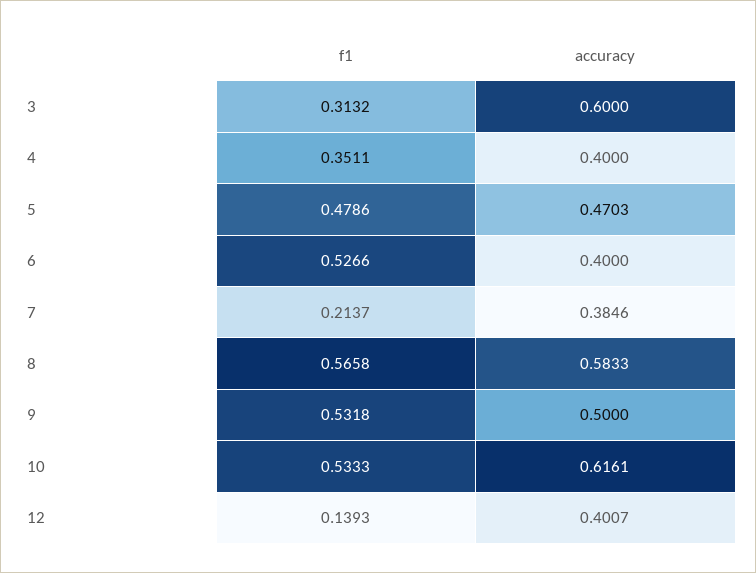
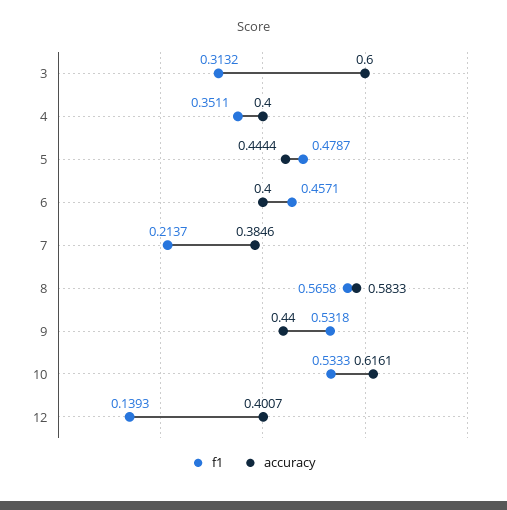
f1, 5: 0.4786 -> 0.4787
accuracy, 5: 0.4703 -> 0.4444
f1, 6: 0.5266 -> 0.4571
accuracy, 9: 0.5 -> 0.44

